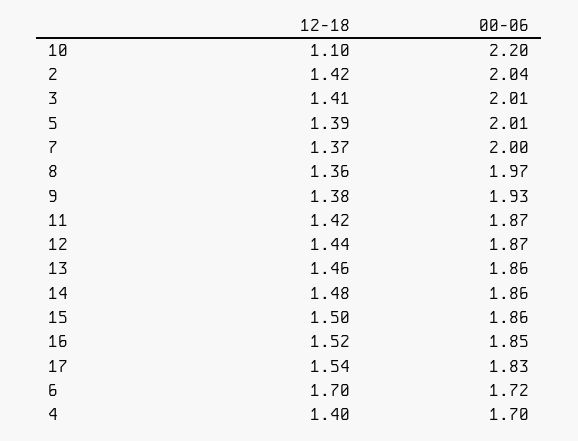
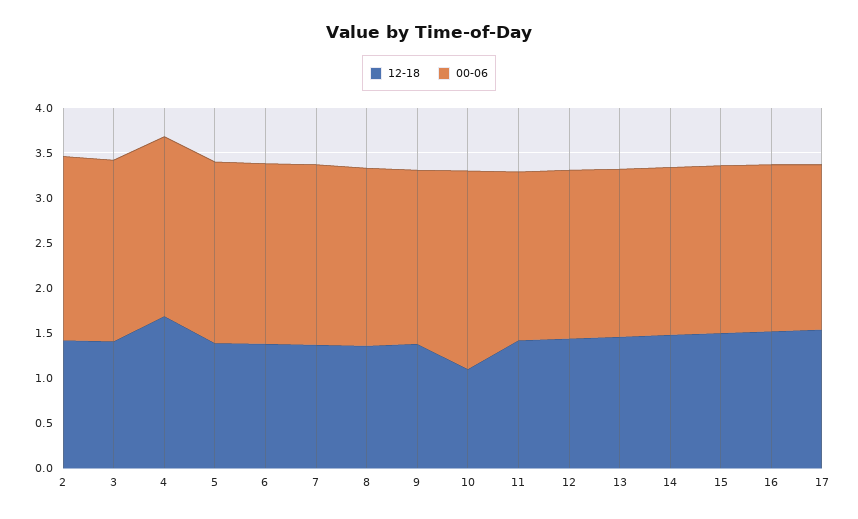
12-18, 6: 1.7 -> 1.4
00-06, 6: 1.72 -> 2
12-18, 4: 1.4 -> 1.7
00-06, 4: 1.7 -> 2

